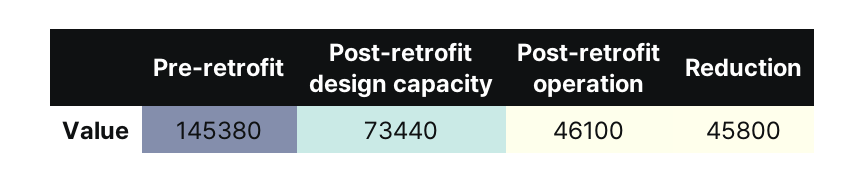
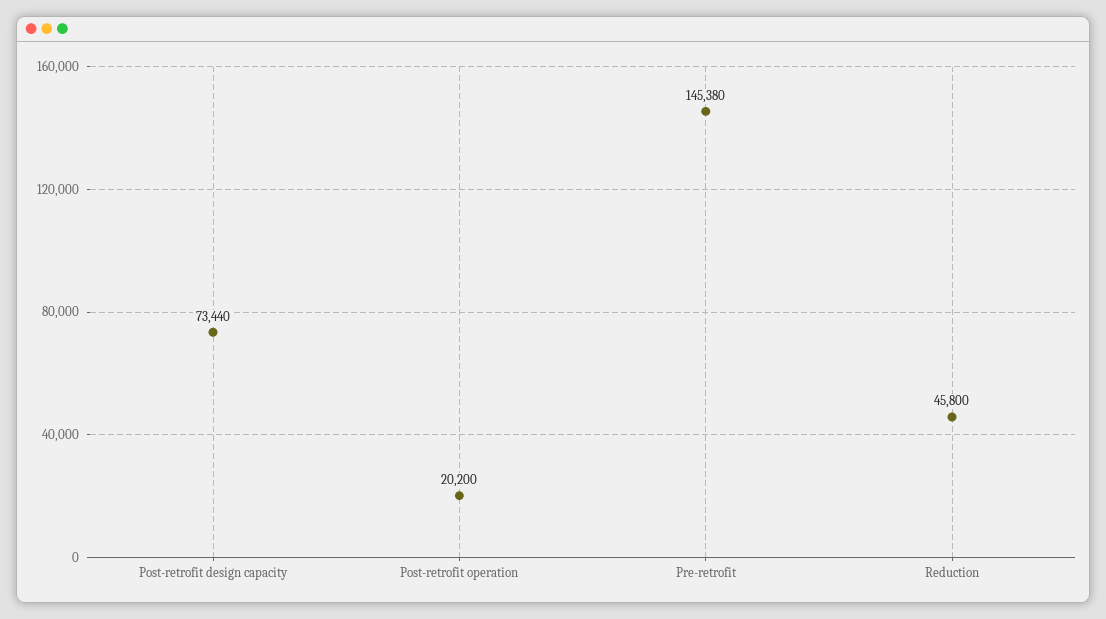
Post-retrofit operation: 46100 -> 20200

